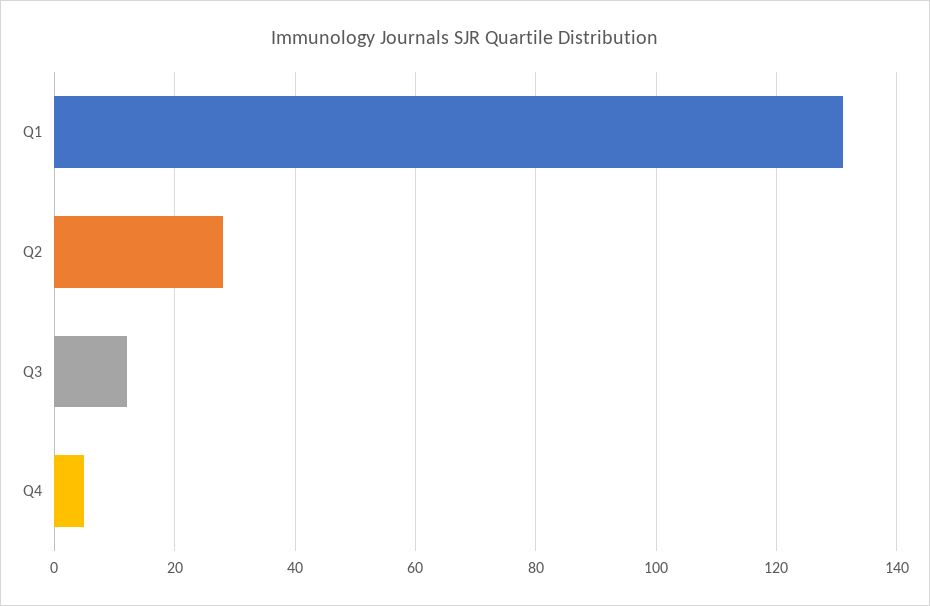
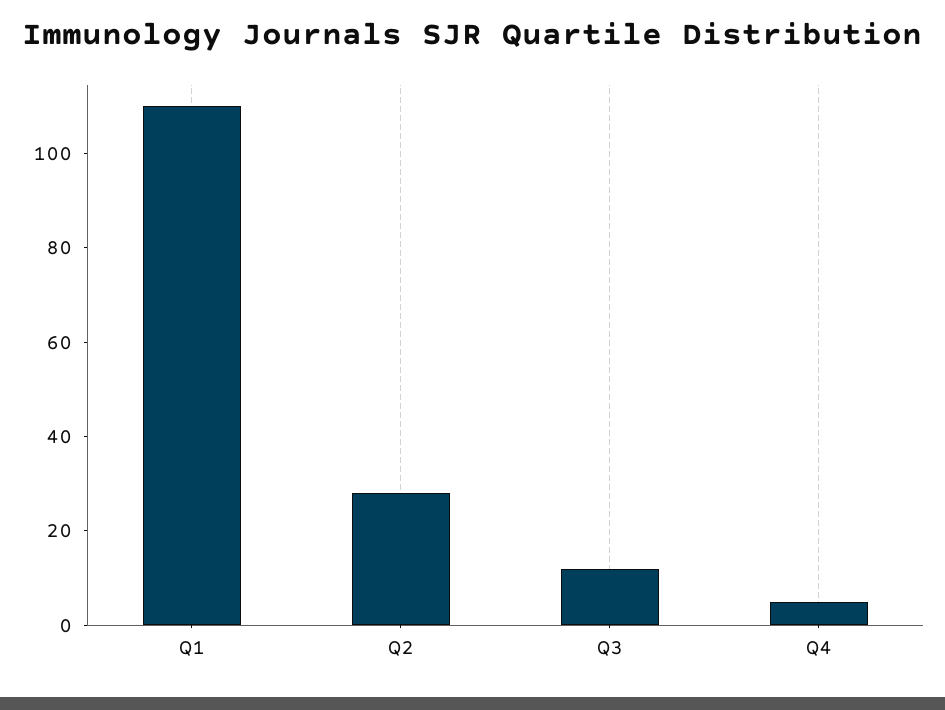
Q1: 130 -> 110

